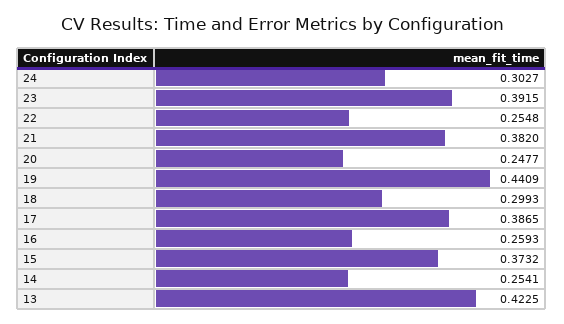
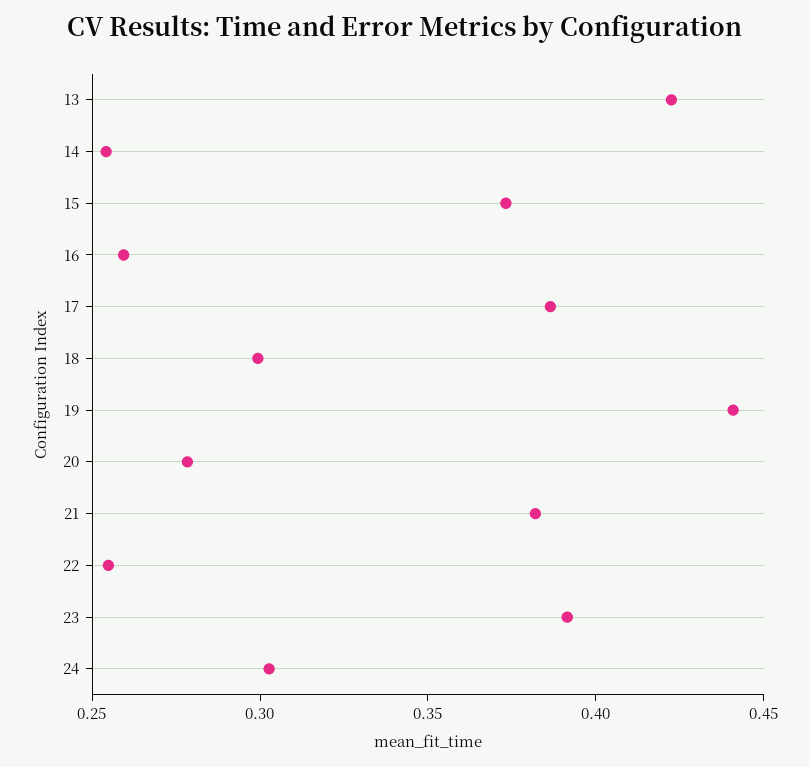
20: 0.2477 -> 0.28

